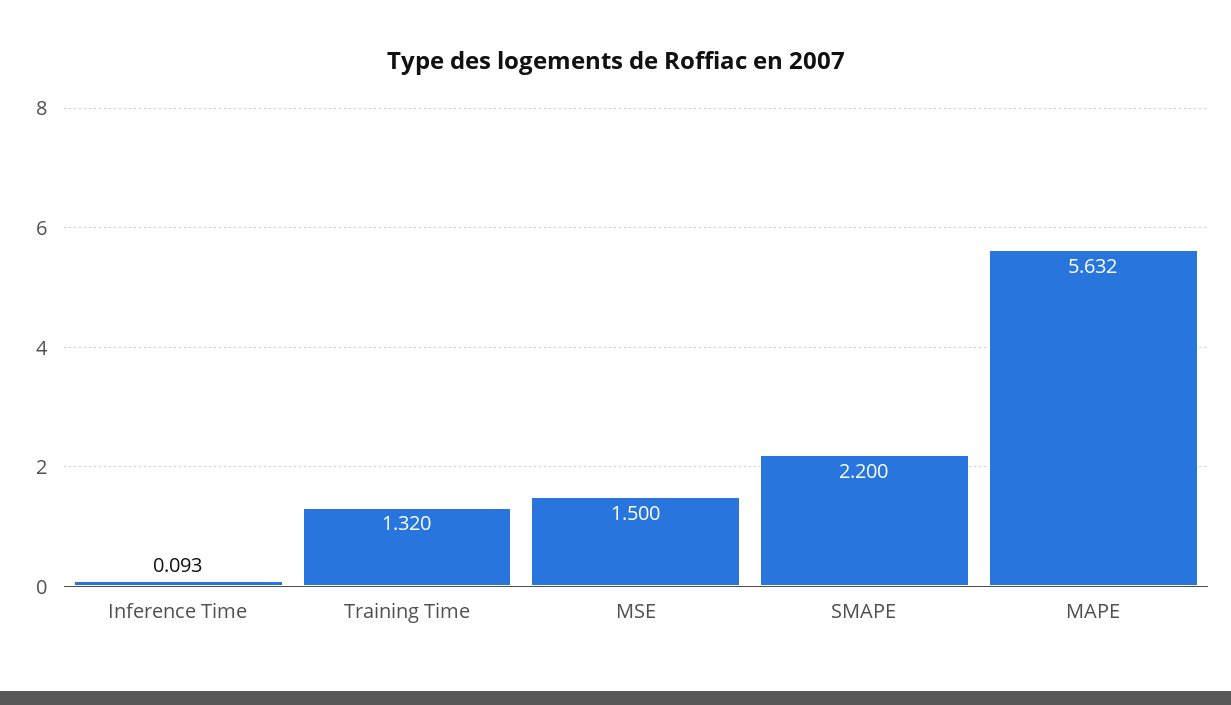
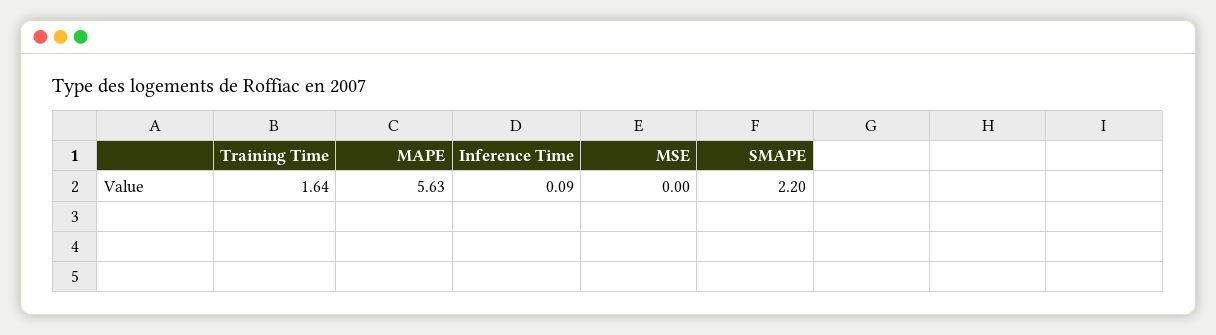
Training Time: 1.32 -> 1.64
MSE: 1.5 -> 0

